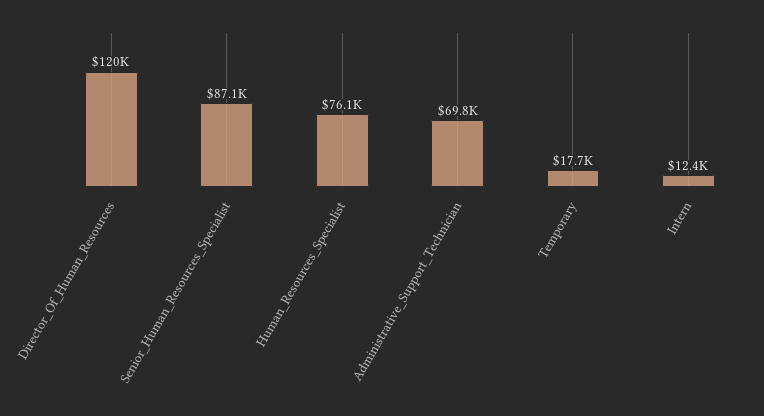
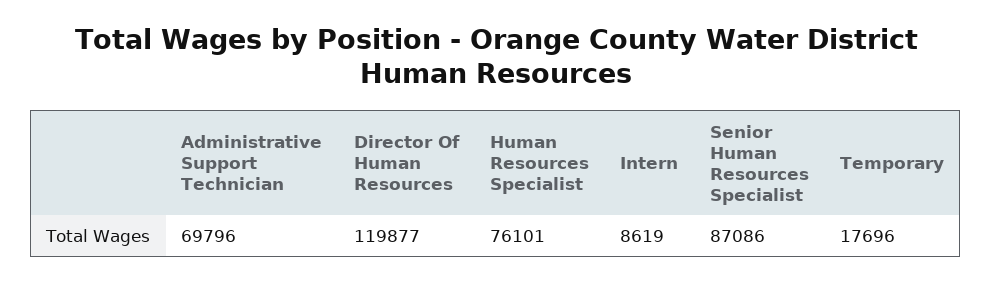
Intern: 12400 -> 8619

